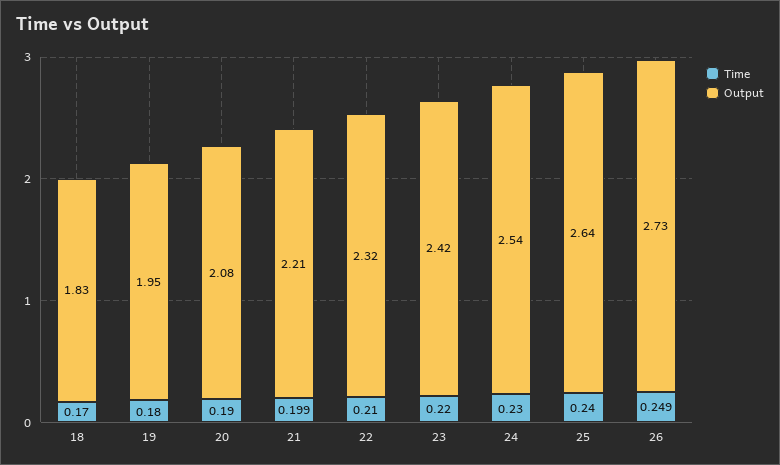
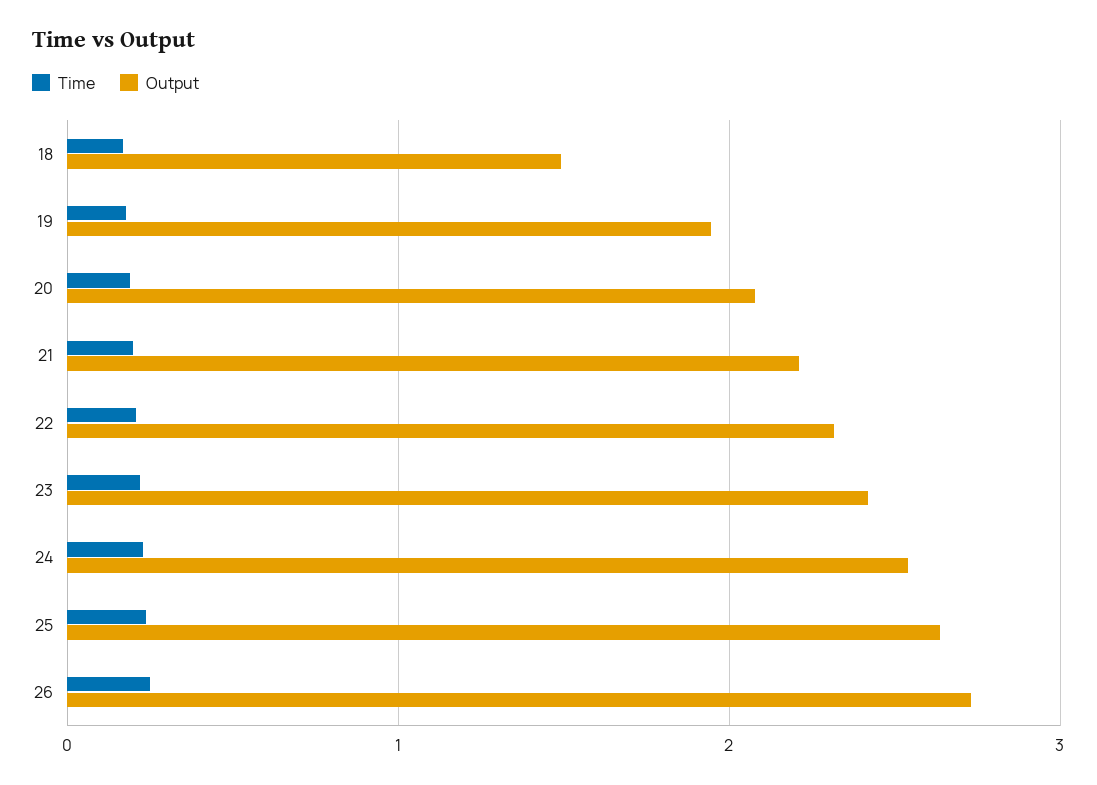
Output, 18: 1.83 -> 1.5

